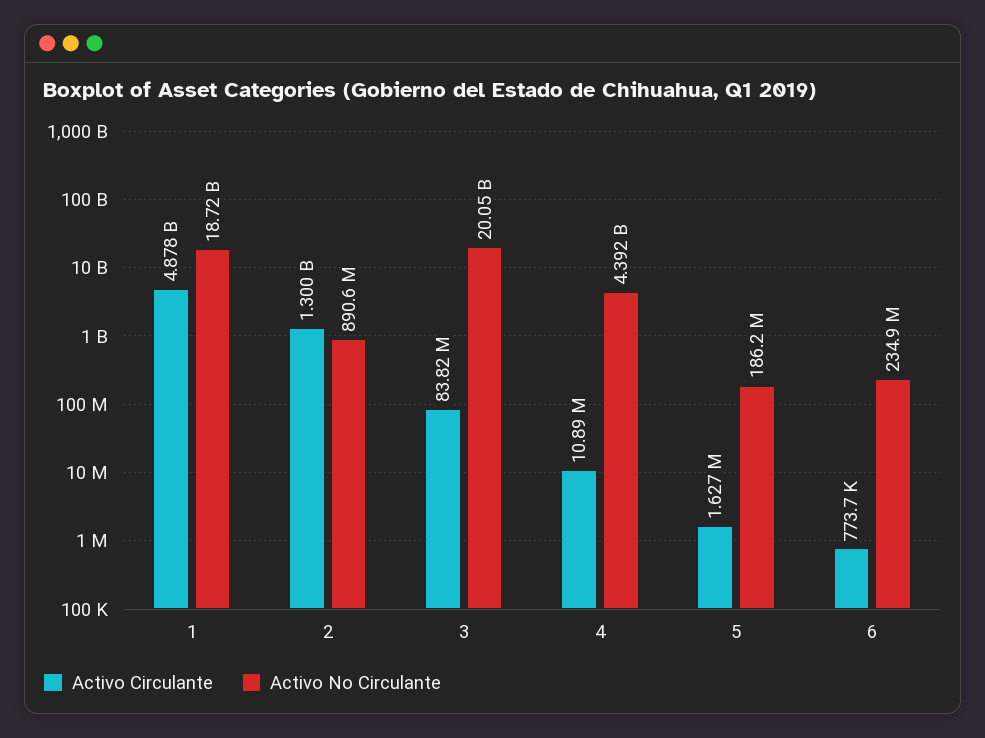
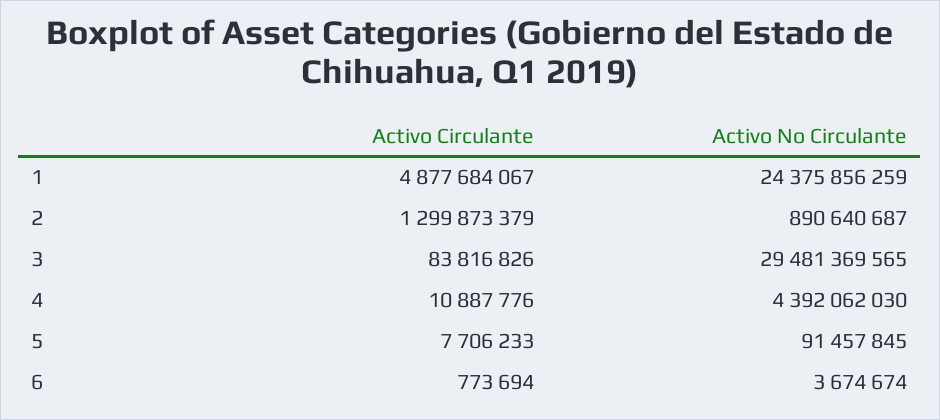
Activo No Circulante, 1: 18720000000 -> 24375856259
Activo No Circulante, 3: 20050000000 -> 29481369565
Activo Circulante, 5: 1627000 -> 7706233
Activo No Circulante, 5: 186200000 -> 91457845
Activo No Circulante, 6: 234900000 -> 3674674

